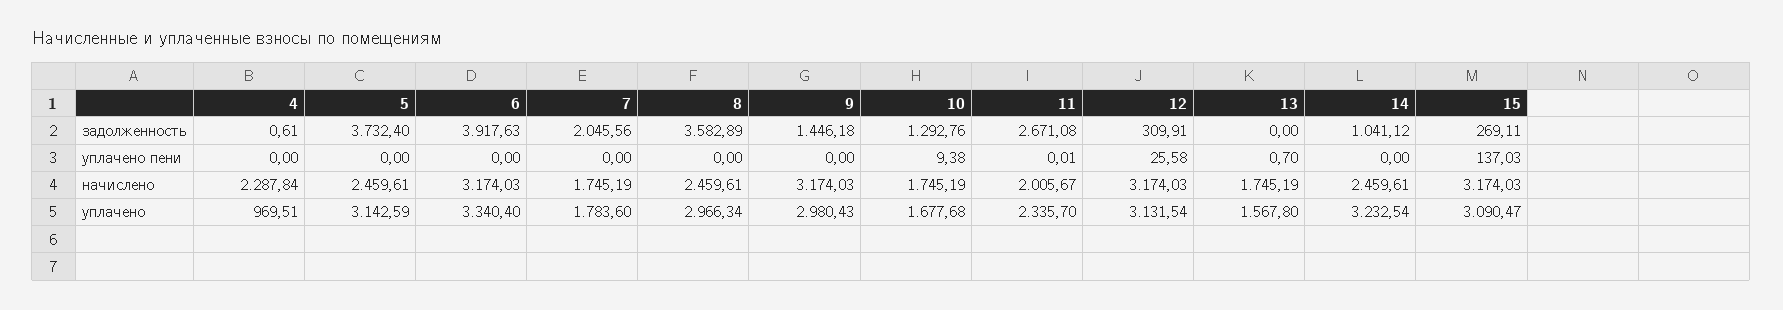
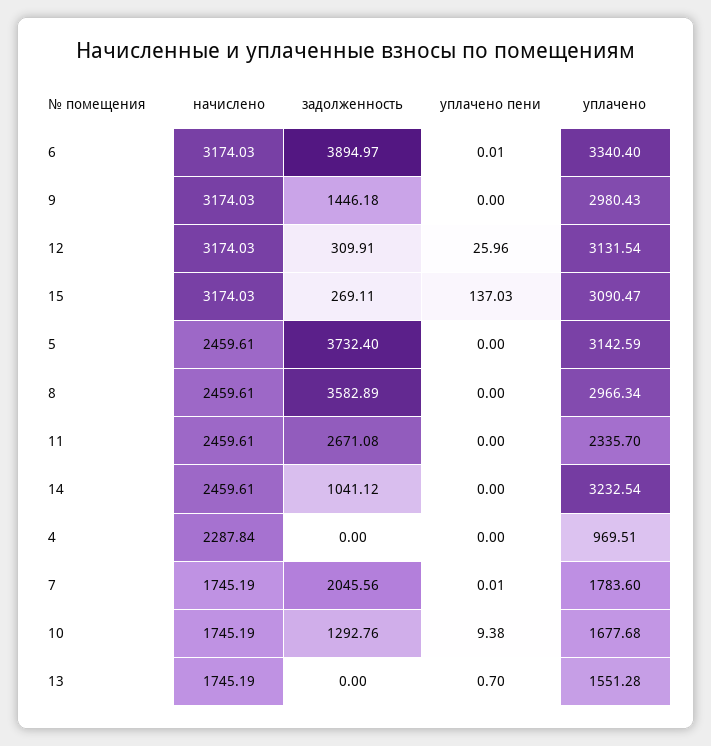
4, задолженность: 0.61 -> 0
6, задолженность: 3917.63 -> 3894.97
6, уплачено пени: 0 -> 0.01
7, уплачено пени: 0 -> 0.01
11, уплачено пени: 0.01 -> 0
12, уплачено пени: 25.58 -> 25.96
11, начислено: 2005.67 -> 2459.61
13, уплачено: 1567.8 -> 1551.28

